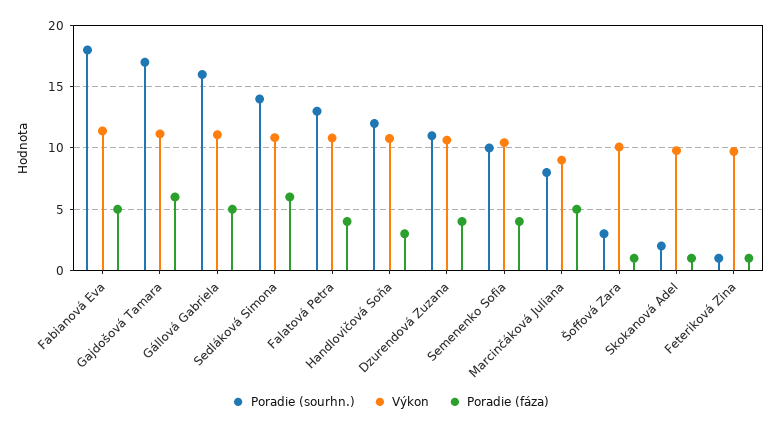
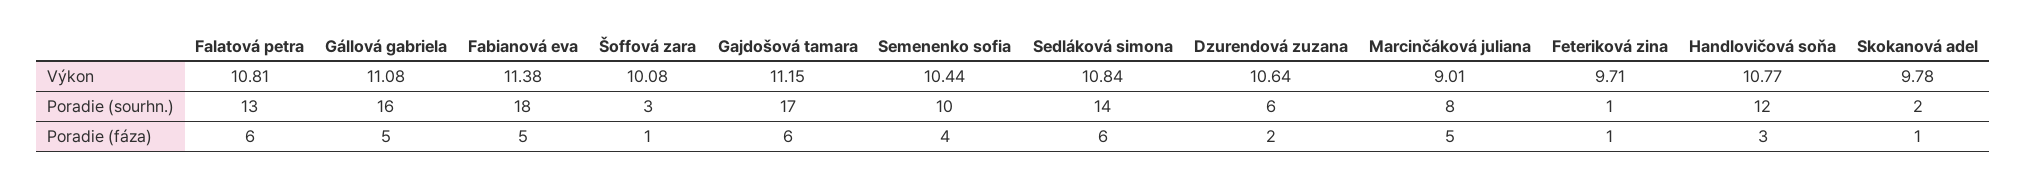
Poradie (fáza), Falatová Petra: 4 -> 6
Poradie (sourhn.), Dzurendová Zuzana: 11 -> 6
Poradie (fáza), Dzurendová Zuzana: 4 -> 2

